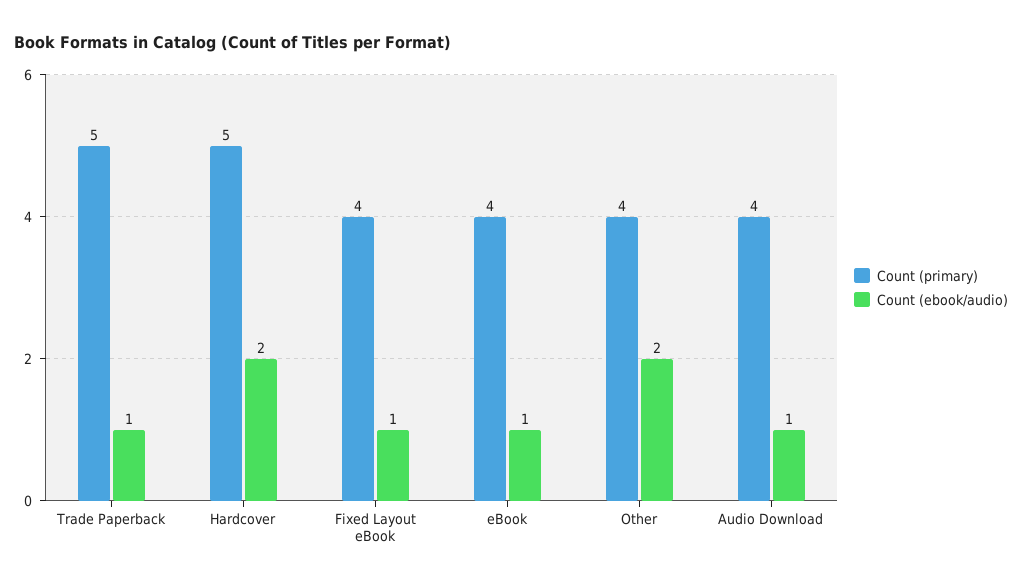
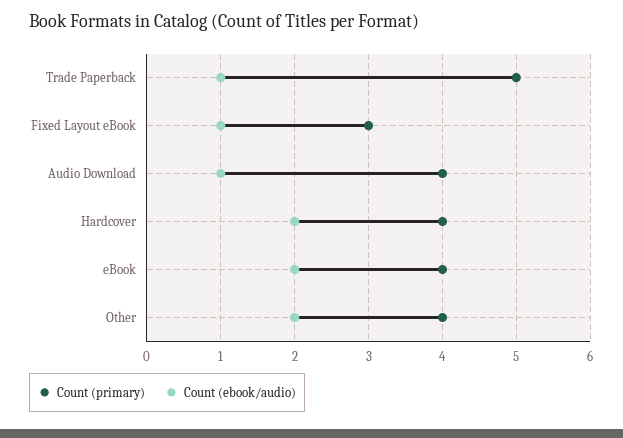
Count (primary), Hardcover: 5 -> 4
Count (primary), Fixed Layout eBook: 4 -> 3
Count (ebook/audio), eBook: 1 -> 2

